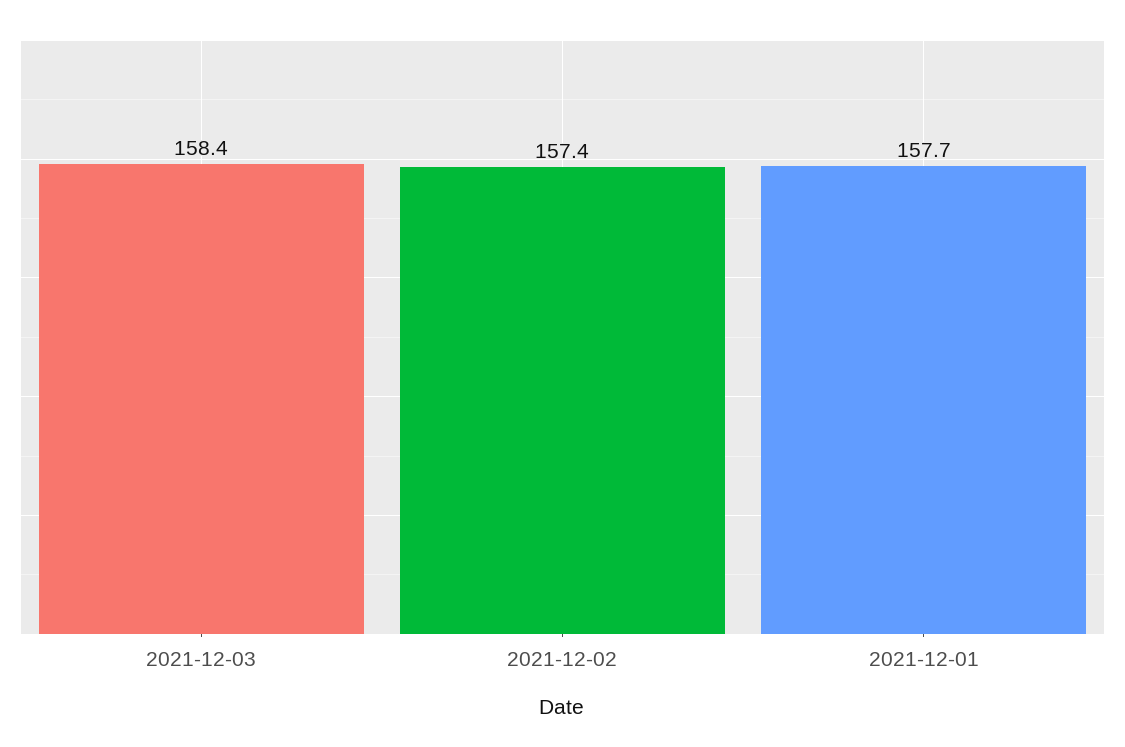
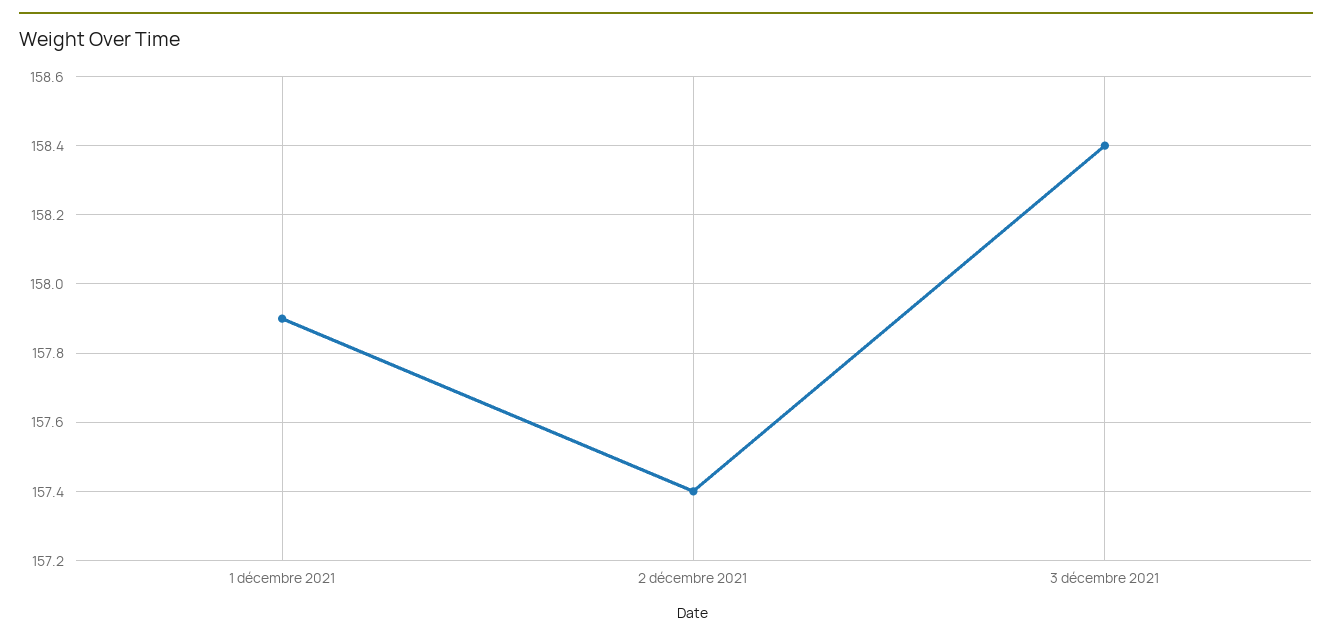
2021-12-01: 157.7 -> 157.9

